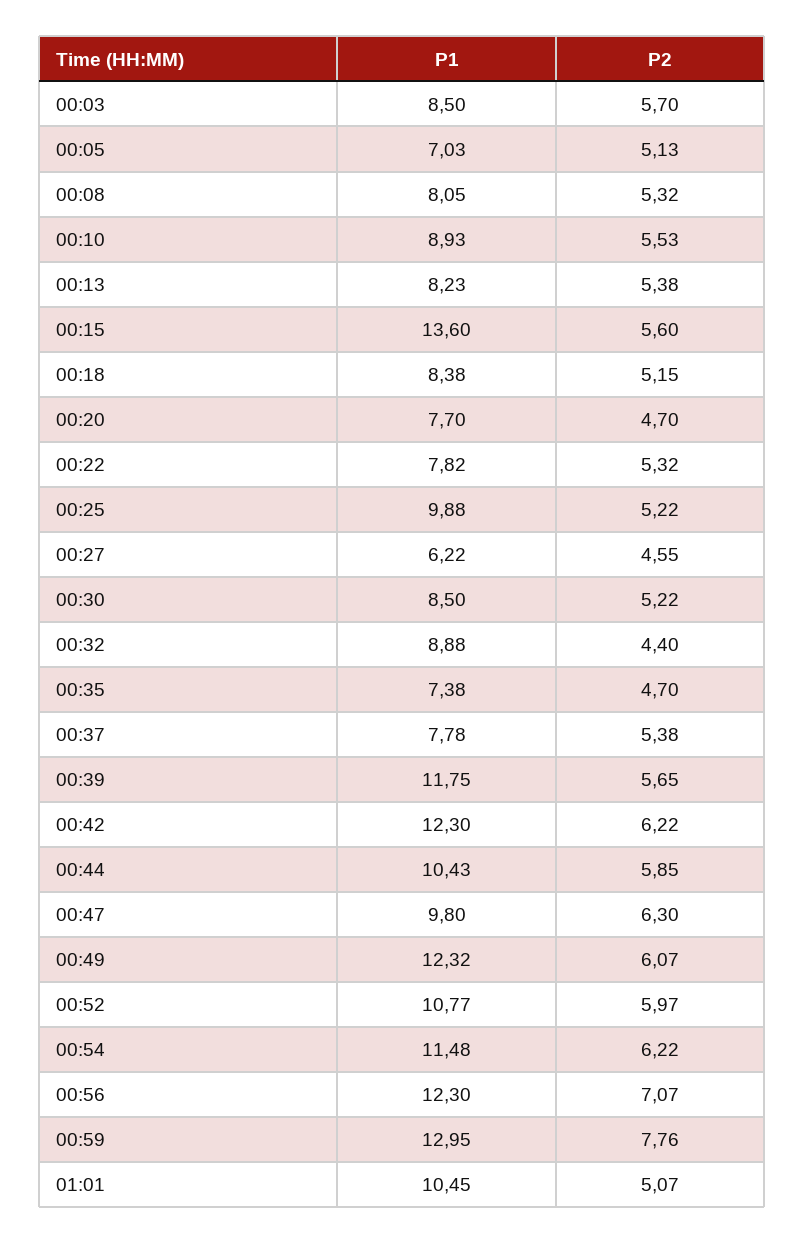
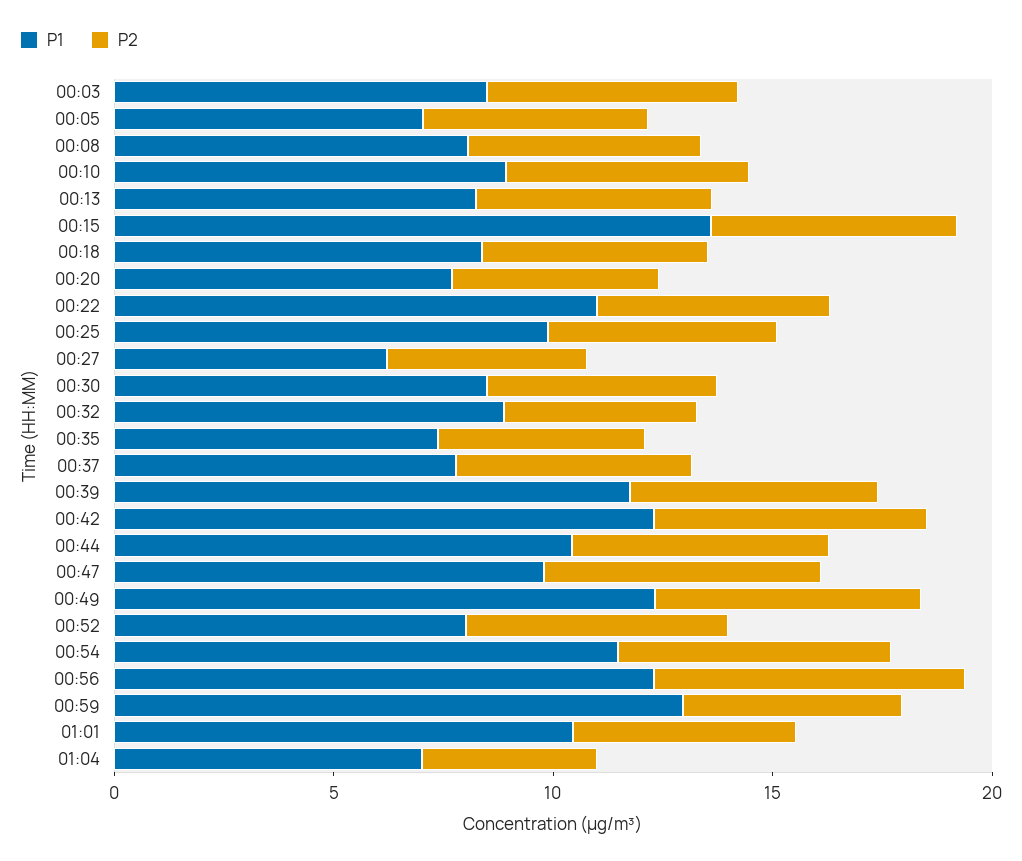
P1, 00:22: 7.82 -> 11
P1, 00:52: 10.77 -> 8
P2, 00:59: 7.76 -> 5
P1, 01:04: none -> 7
P2, 01:04: none -> 4

